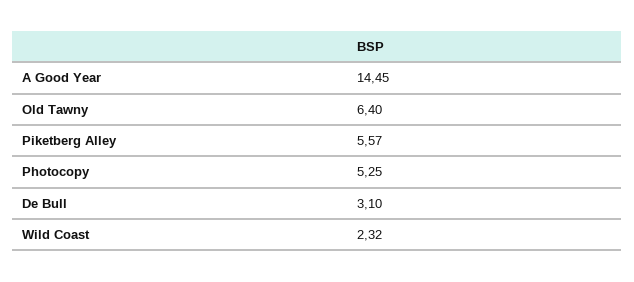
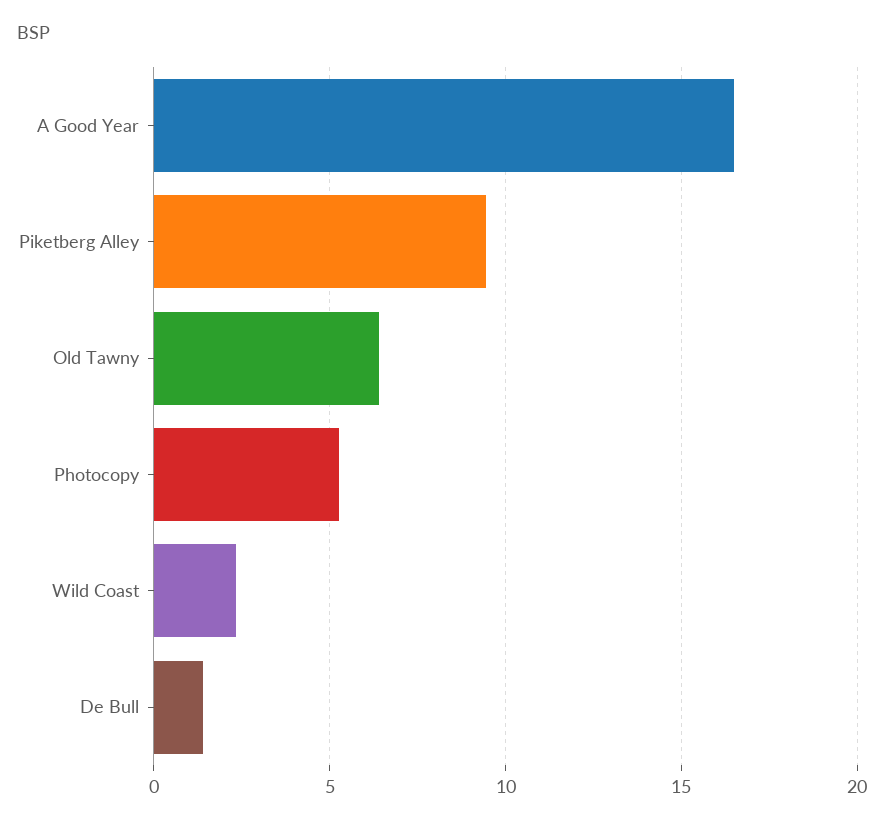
A Good Year: 14.45 -> 16.5
Piketberg Alley: 5.57 -> 9.5
De Bull: 3.1 -> 1.5

